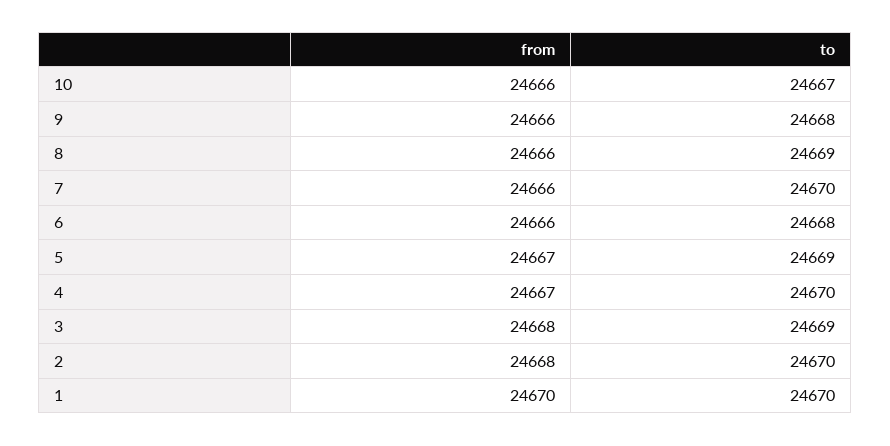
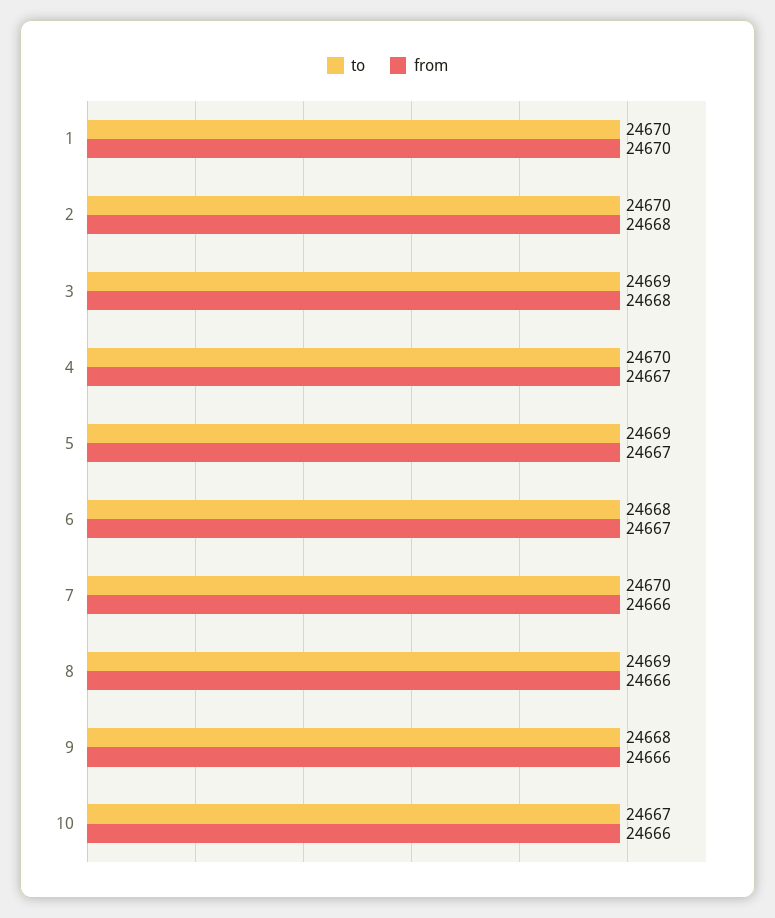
from, 6: 24666 -> 24667

